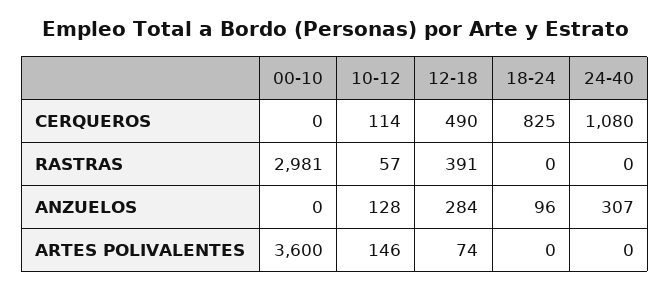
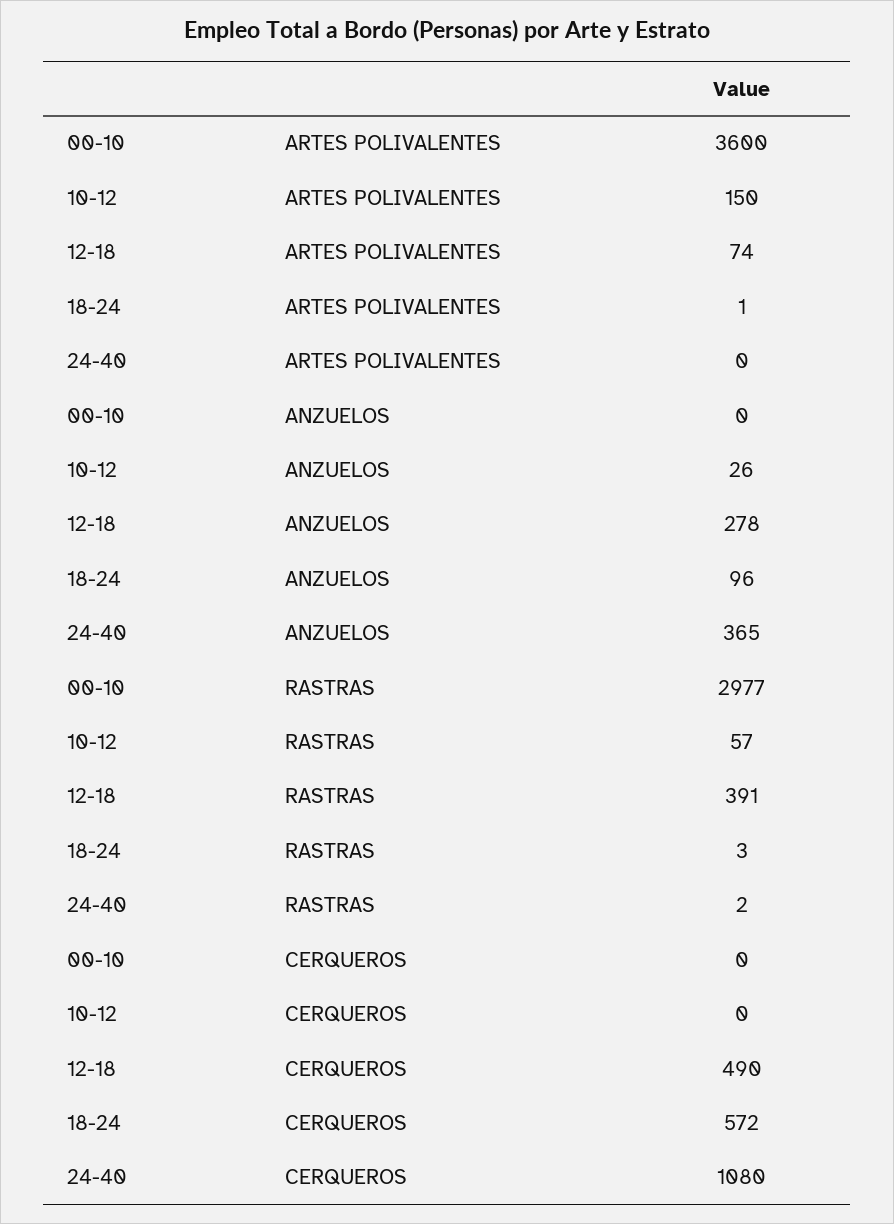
10-12, CERQUEROS: 114 -> 0
18-24, CERQUEROS: 825 -> 572
00-10, RASTRAS: 2981 -> 2977
18-24, RASTRAS: 0 -> 3
24-40, RASTRAS: 0 -> 2
10-12, ANZUELOS: 128 -> 26
12-18, ANZUELOS: 284 -> 278
24-40, ANZUELOS: 307 -> 365
10-12, ARTES POLIVALENTES: 146 -> 150
18-24, ARTES POLIVALENTES: 0 -> 1

